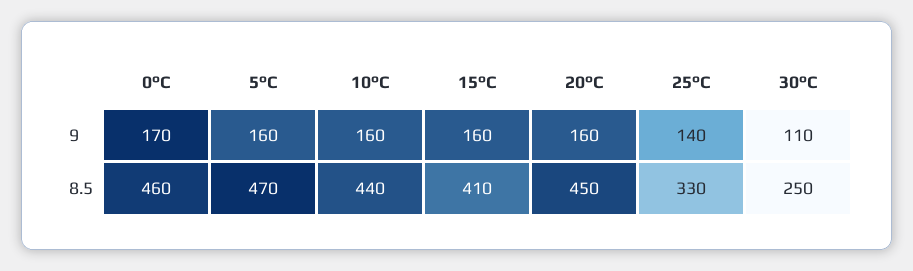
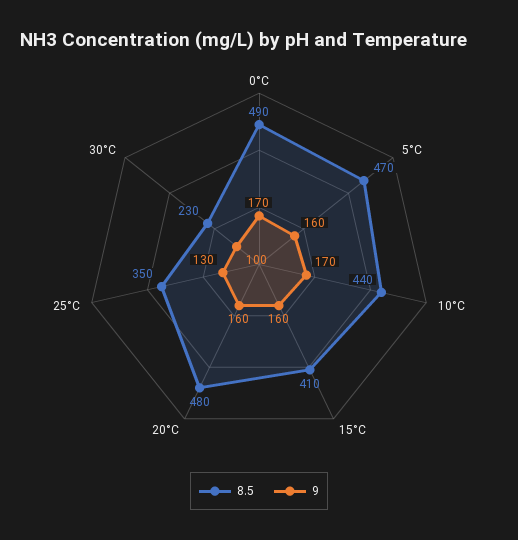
9, 10°C: 160 -> 170
9, 25°C: 140 -> 130
9, 30°C: 110 -> 100
8.5, 0°C: 460 -> 490
8.5, 20°C: 450 -> 480
8.5, 25°C: 330 -> 350
8.5, 30°C: 250 -> 230

